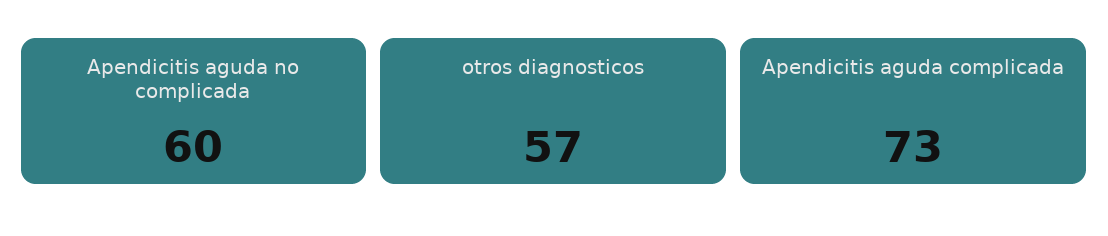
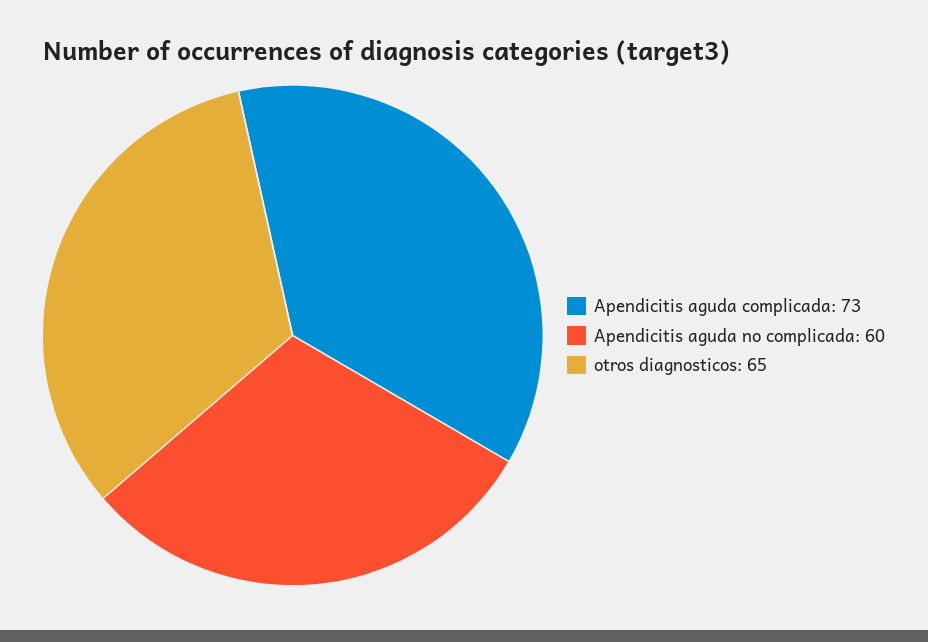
otros diagnosticos: 57 -> 65

